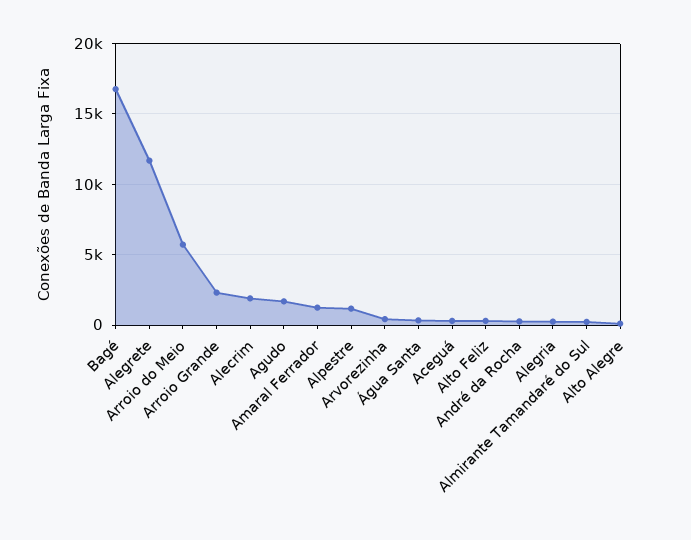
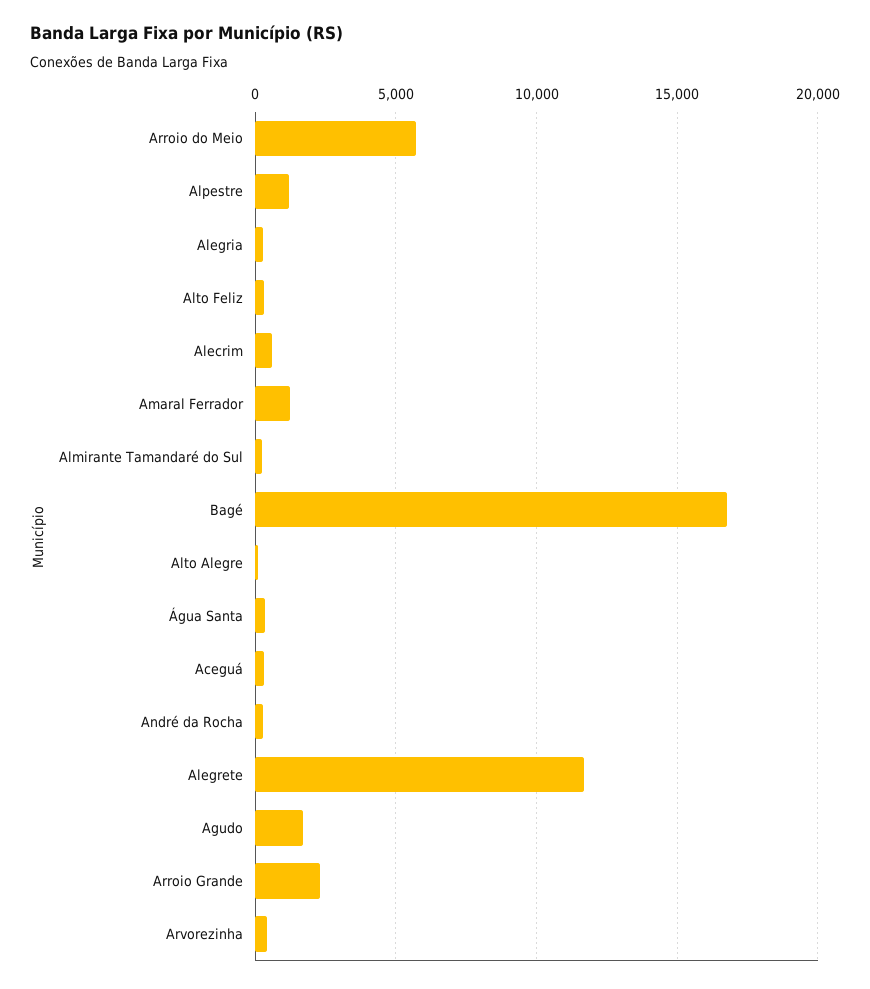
Alecrim: 2000 -> 500

